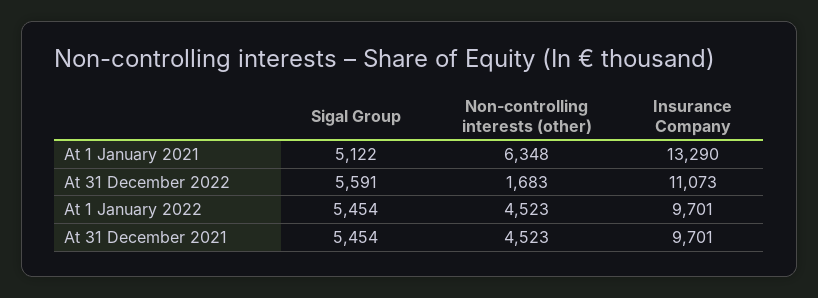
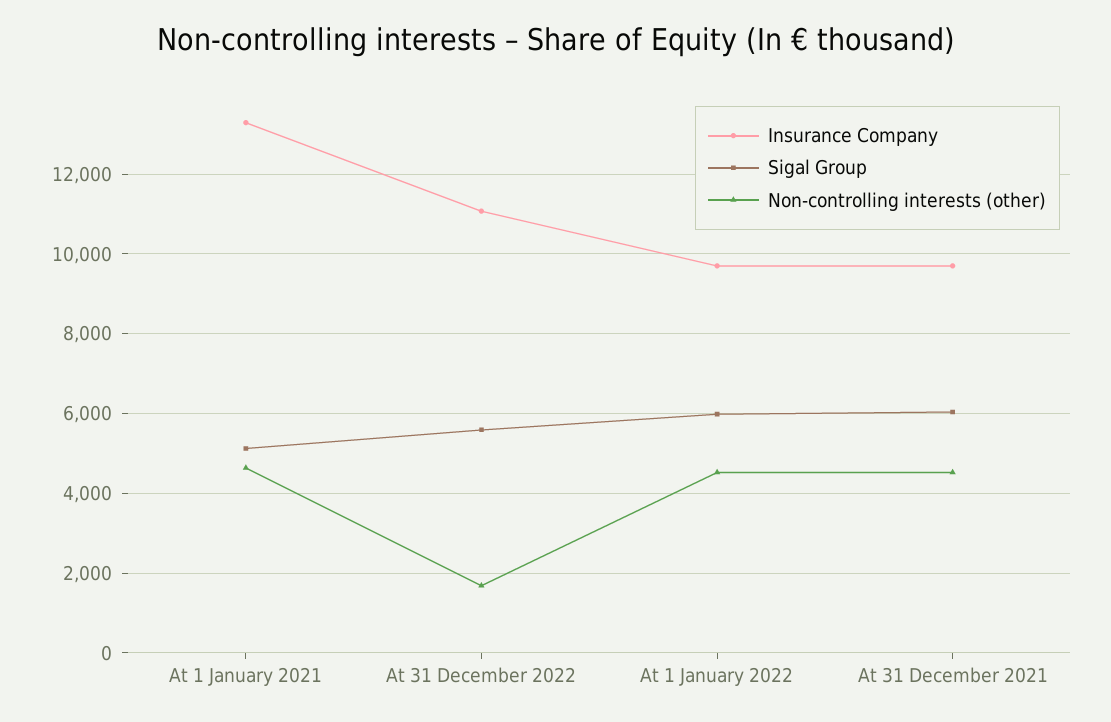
Non-controlling interests (other), At 1 January 2021: 6348 -> 4600
Sigal Group, At 1 January 2022: 5454 -> 6000
Sigal Group, At 31 December 2021: 5454 -> 6000

